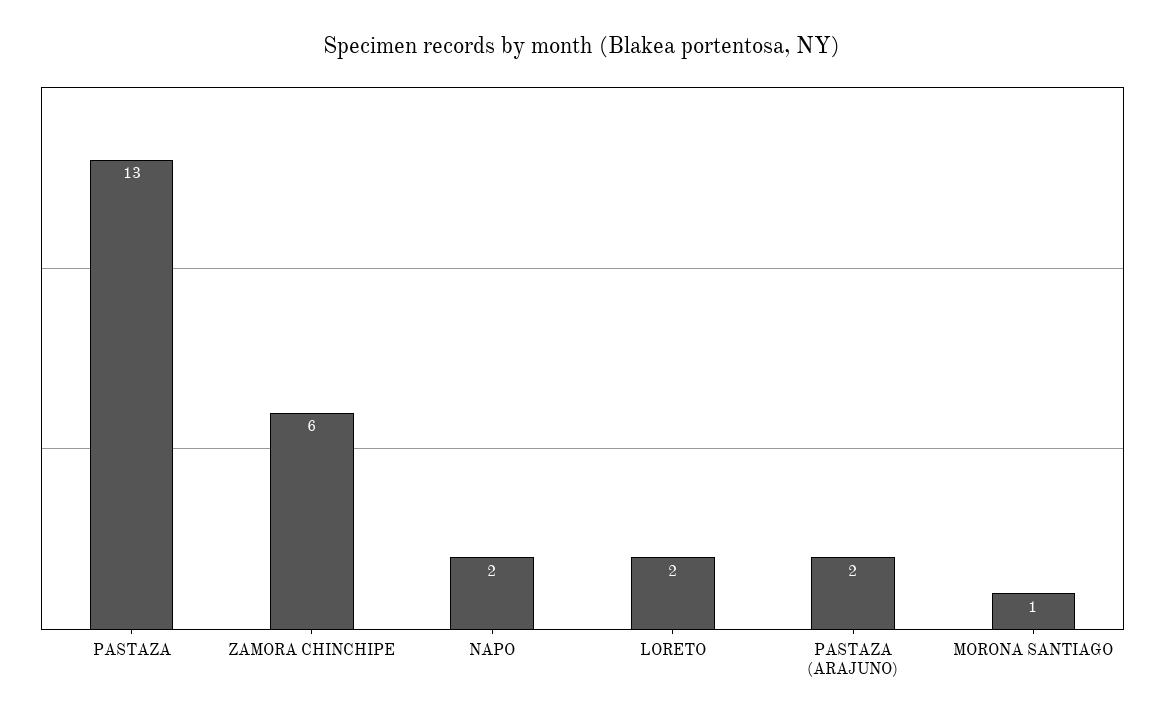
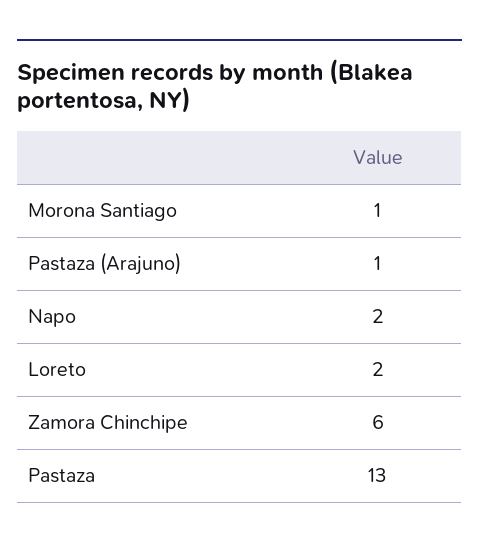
PASTAZA (ARAJUNO): 2 -> 1

